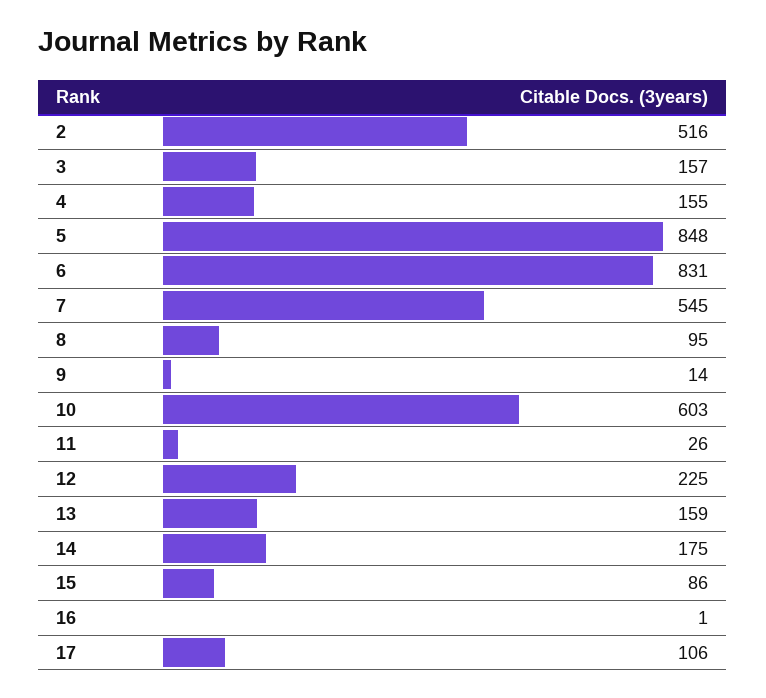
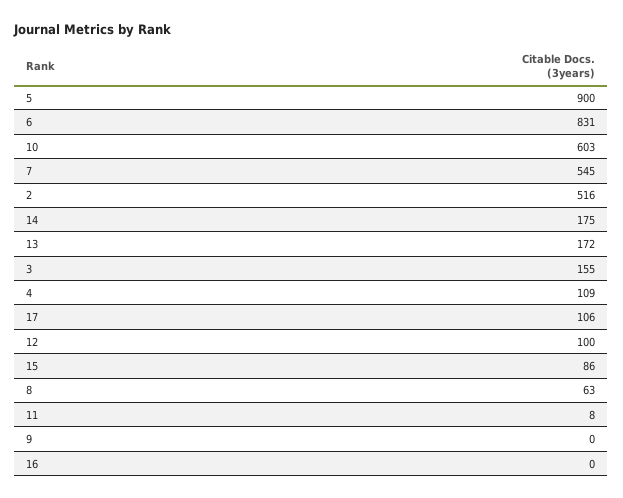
3: 157 -> 155
4: 155 -> 109
5: 848 -> 900
8: 95 -> 63
9: 14 -> 0
11: 26 -> 8
12: 225 -> 100
13: 159 -> 172
16: 1 -> 0

